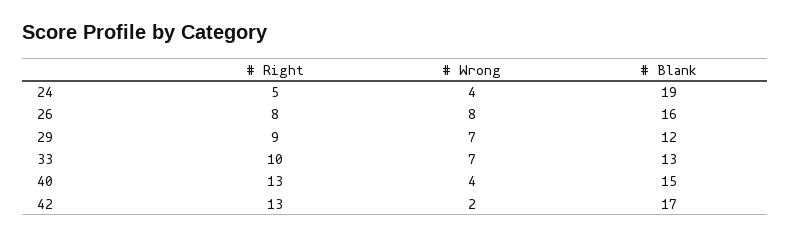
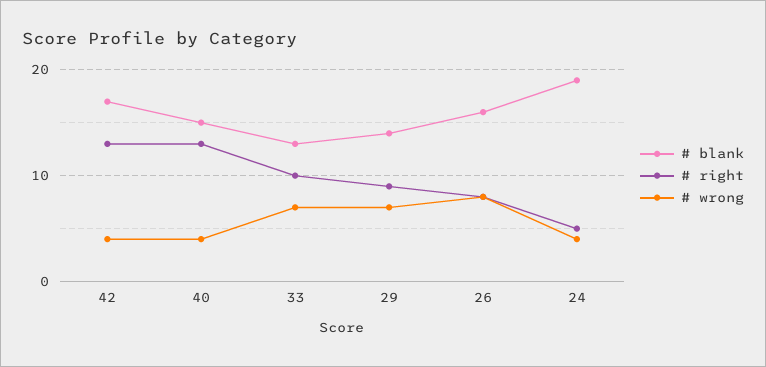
# Blank, 29: 12 -> 14
# Wrong, 42: 2 -> 4

